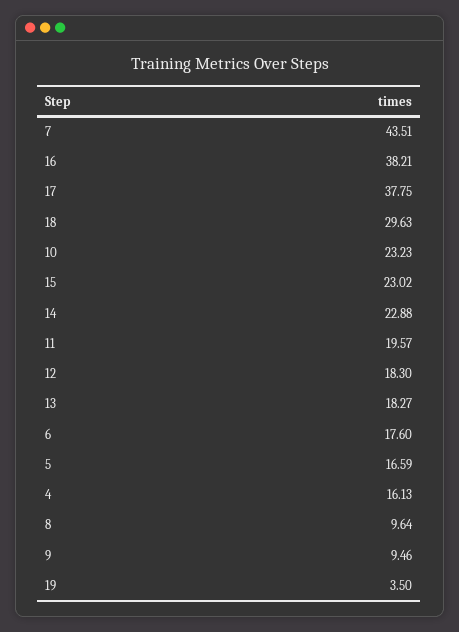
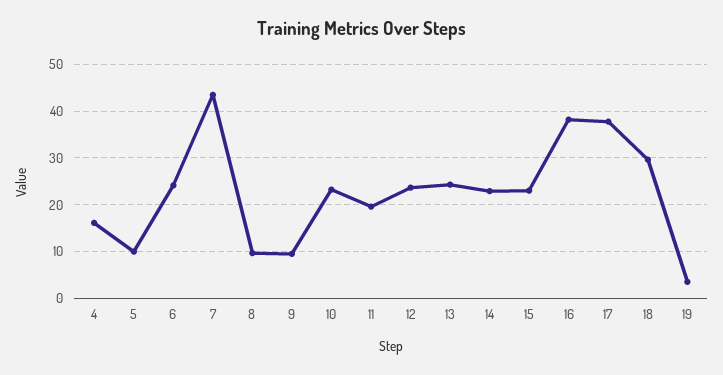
12: 18.3 -> 24
13: 18.27 -> 24
6: 17.6 -> 24
5: 16.59 -> 10

